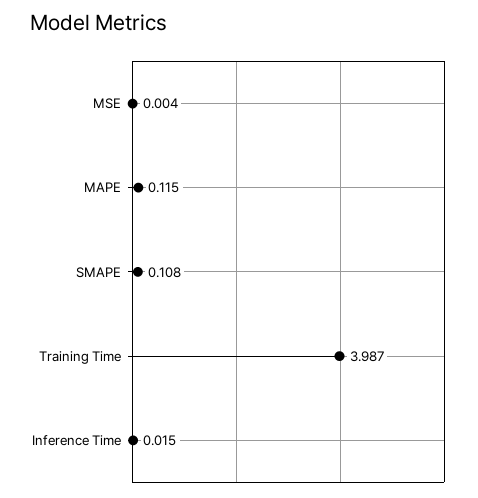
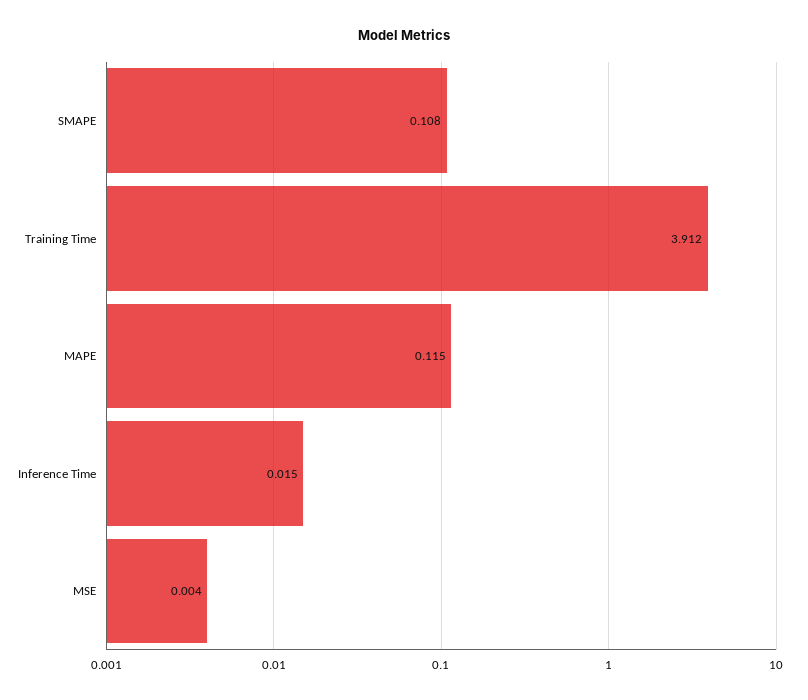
Training Time: 3.987 -> 3.912

